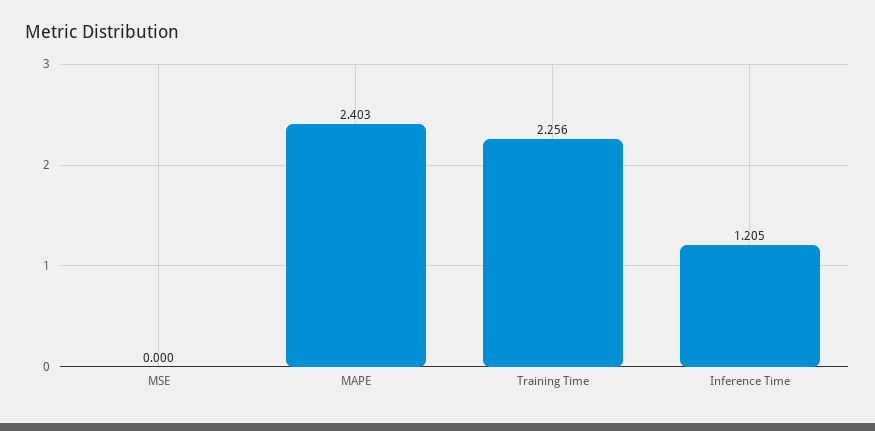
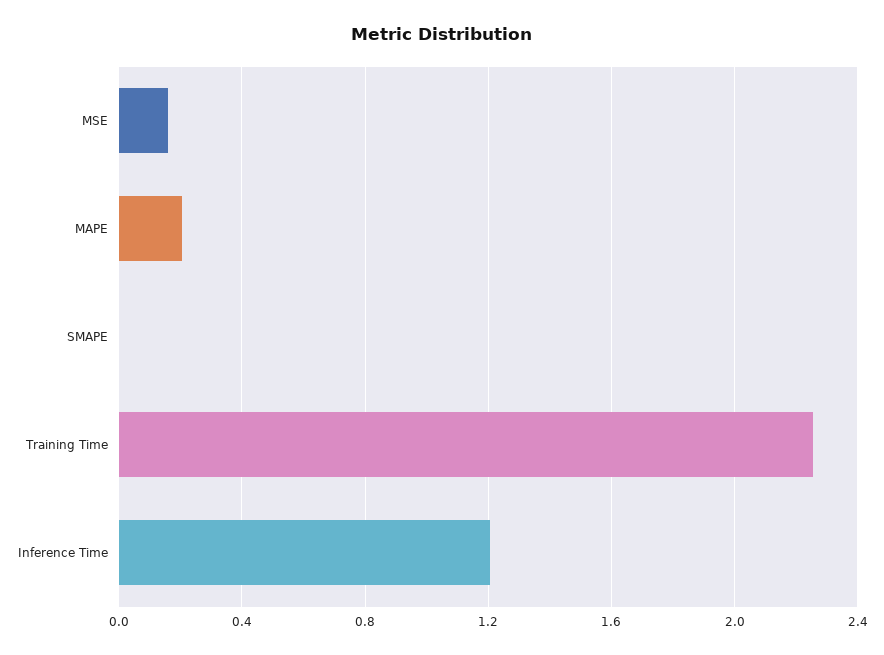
MSE: 0 -> 0.15
MAPE: 2.403 -> 0.2
SMAPE: none -> 0

